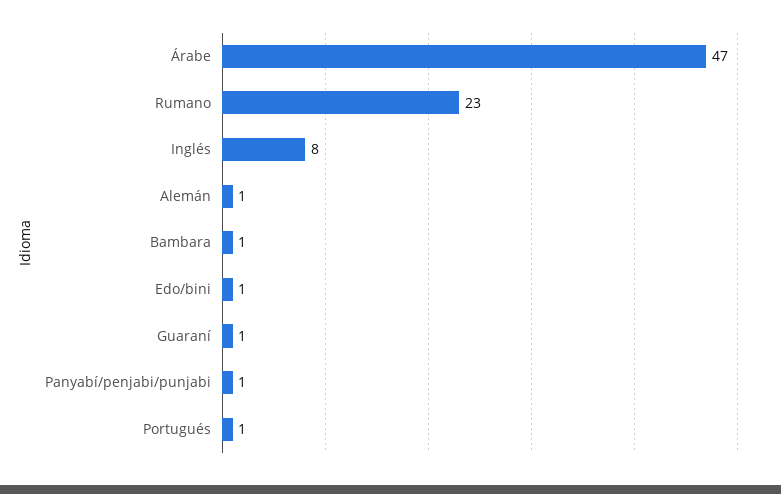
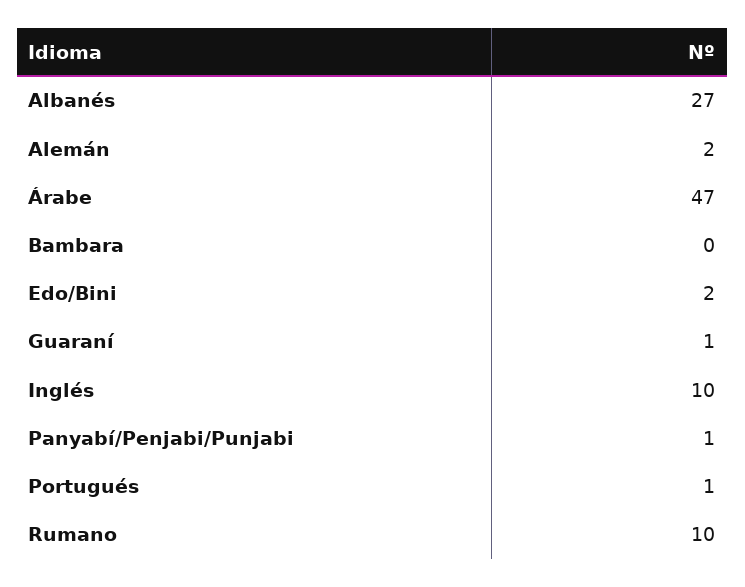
Rumano: 23 -> 10
Inglés: 8 -> 10
Alemán: 1 -> 2
Bambara: 1 -> 0
Edo/bini: 1 -> 2
Albanés: none -> 27

